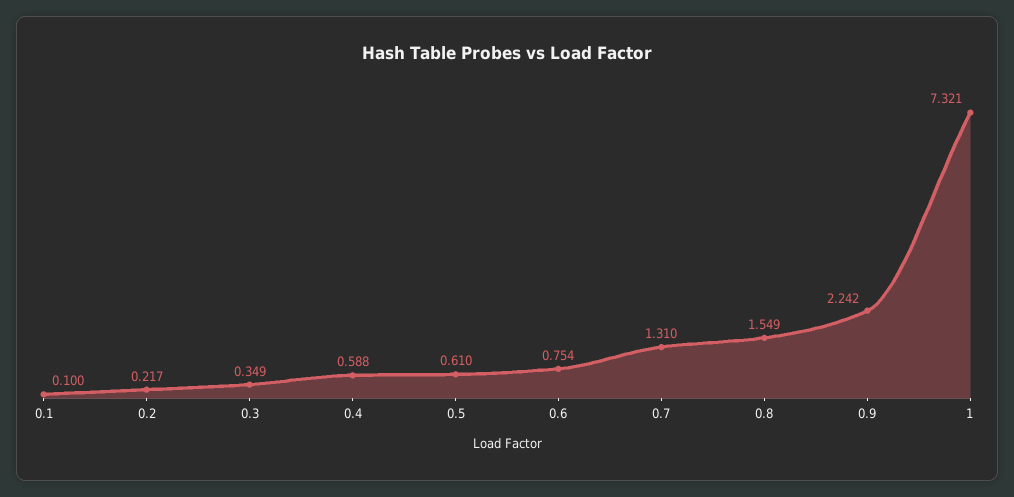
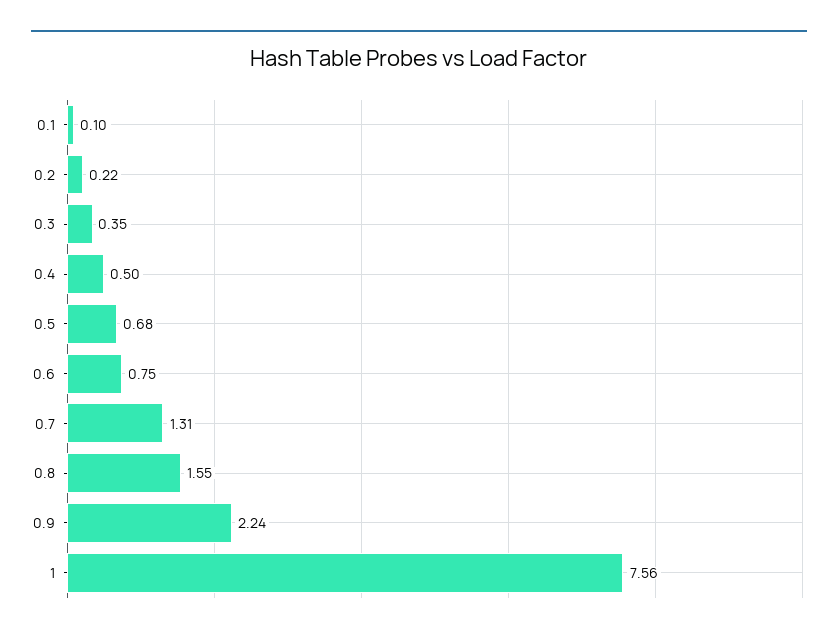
0.4: 0.588 -> 0.5
0.5: 0.61 -> 0.68
1: 7.321 -> 7.56

